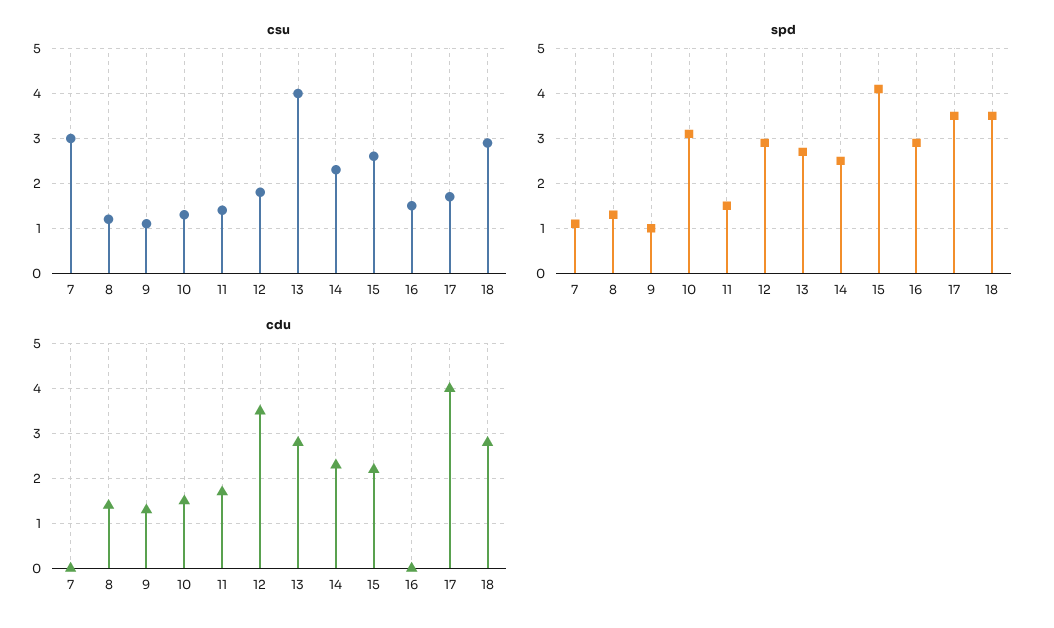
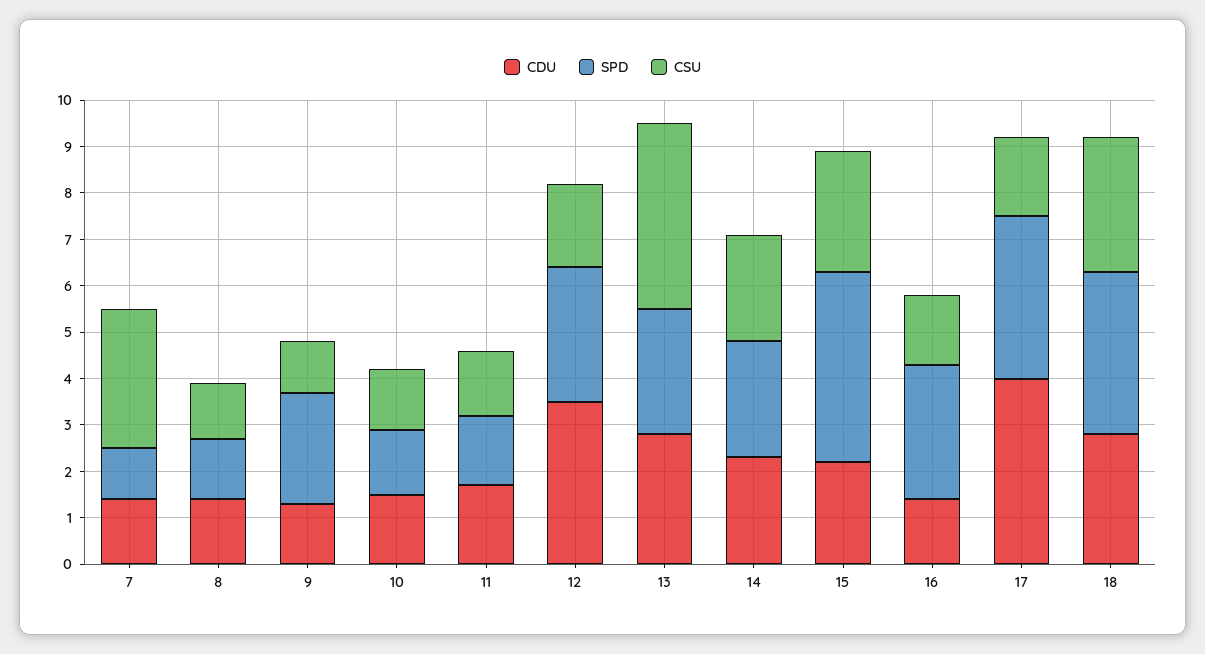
spd, 9: 1 -> 2.5
spd, 10: 3 -> 1.5
cdu, 7: 0 -> 1.5
cdu, 16: 0 -> 1.5

